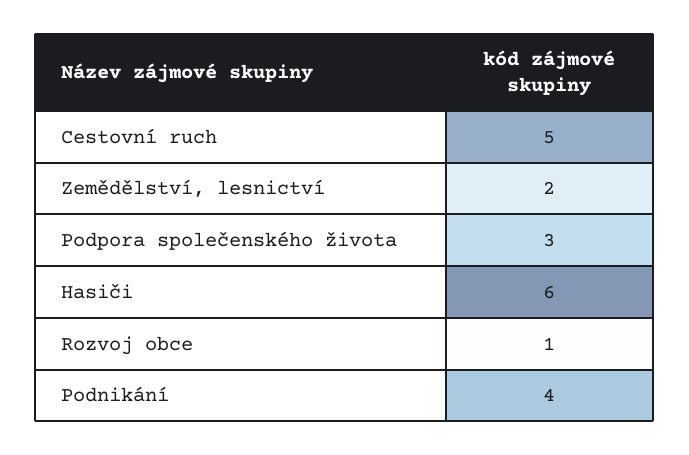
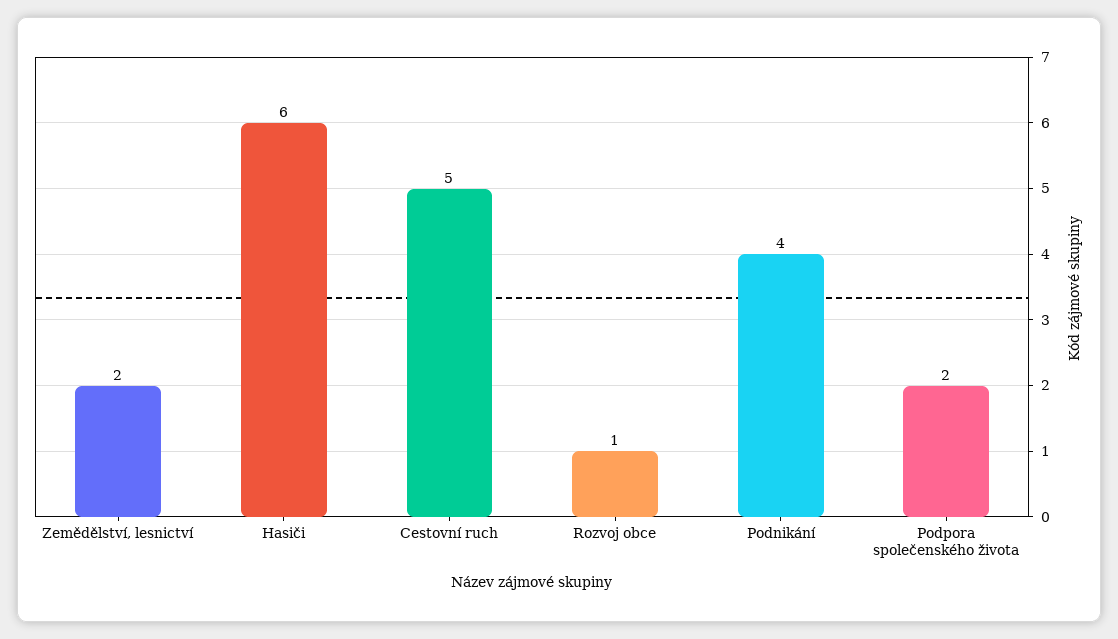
Podpora společenského života: 3 -> 2

